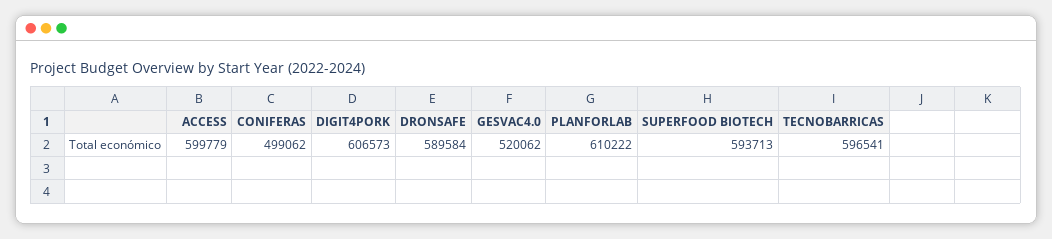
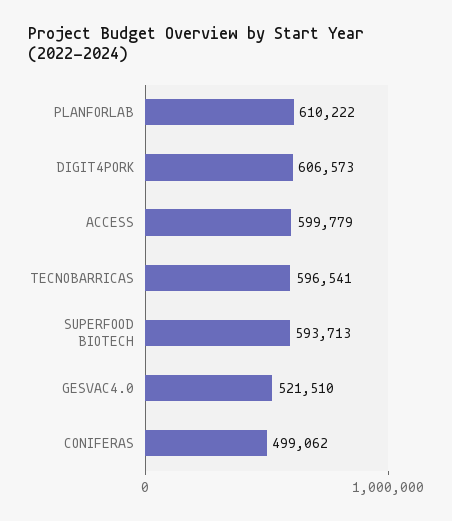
DRONSAFE: 589584 -> none
GESVAC4.0: 520062 -> 521510

